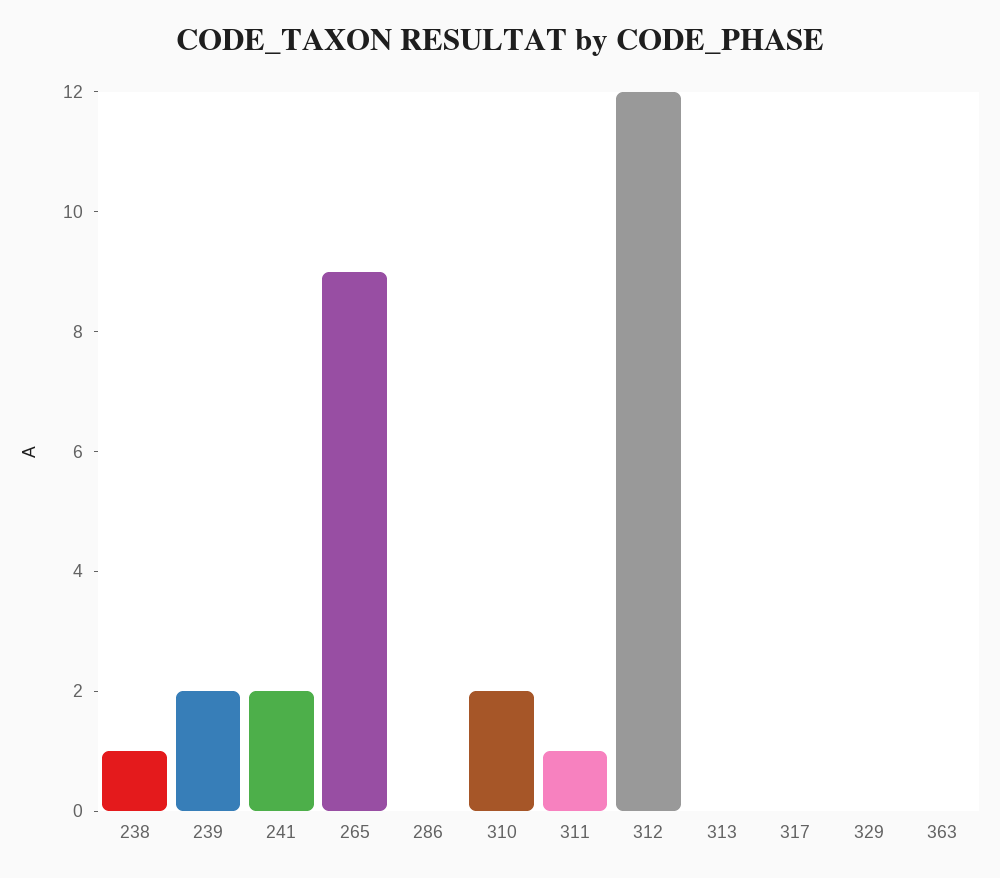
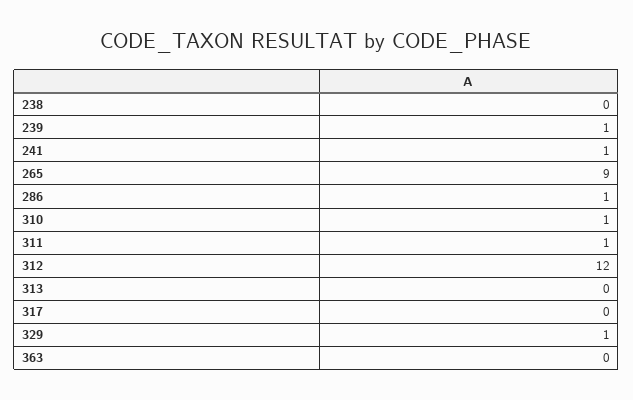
238: 1 -> 0
239: 2 -> 1
241: 2 -> 1
286: 0 -> 1
310: 2 -> 1
329: 0 -> 1

